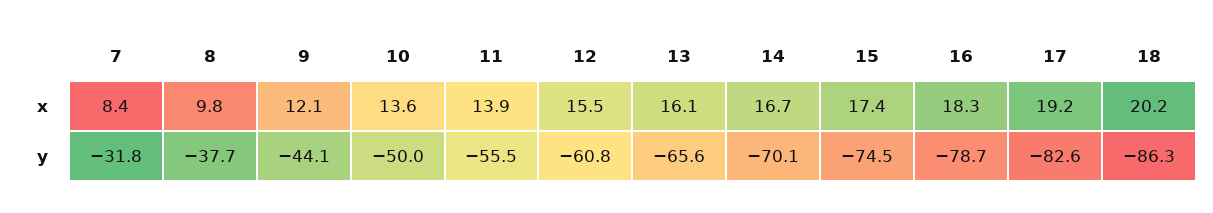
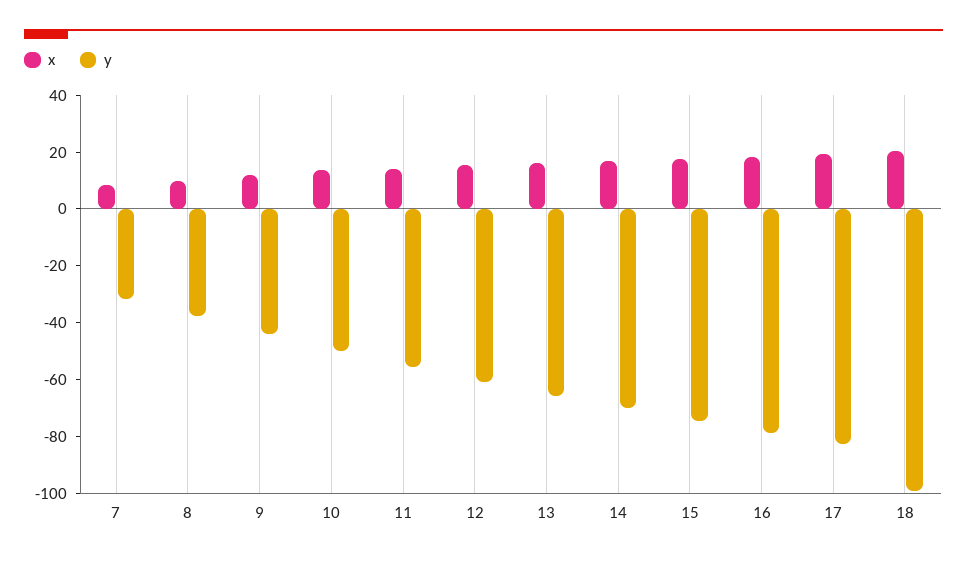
y, 18: -86.3 -> -100

